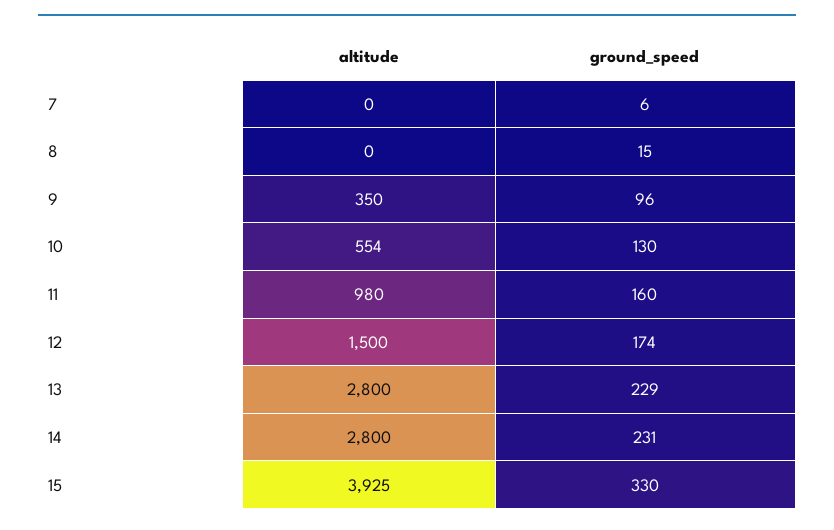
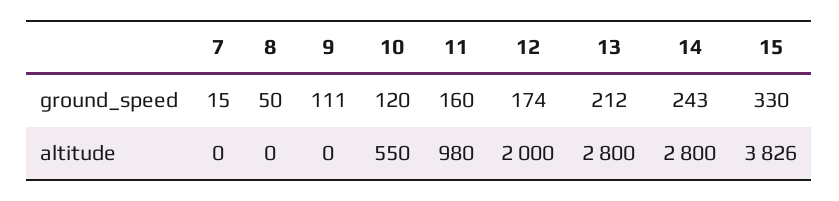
ground_speed, 7: 6 -> 15
ground_speed, 8: 15 -> 50
altitude, 9: 350 -> 0
ground_speed, 9: 96 -> 111
altitude, 10: 554 -> 550
ground_speed, 10: 130 -> 120
altitude, 12: 1500 -> 2000
ground_speed, 13: 229 -> 212
ground_speed, 14: 231 -> 243
altitude, 15: 3925 -> 3826

